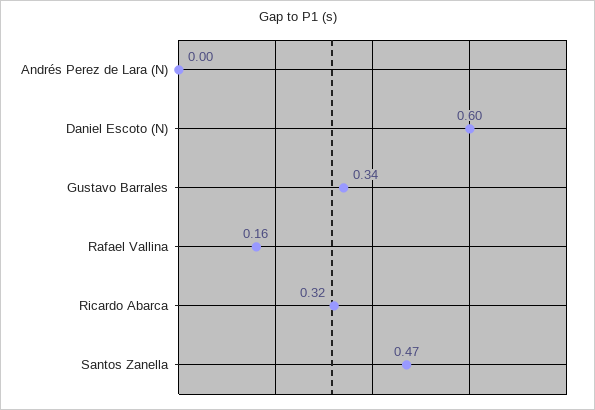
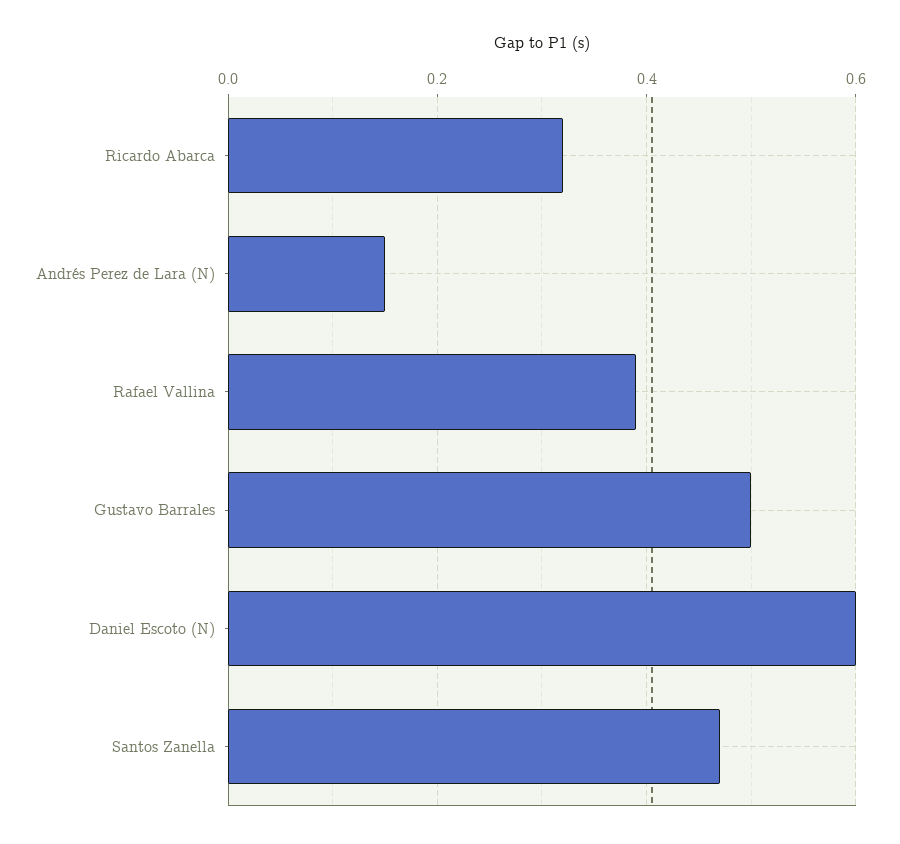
Andrés Perez de Lara (N): 0 -> 0.15
Gustavo Barrales: 0.34 -> 0.5
Rafael Vallina: 0.16 -> 0.4

